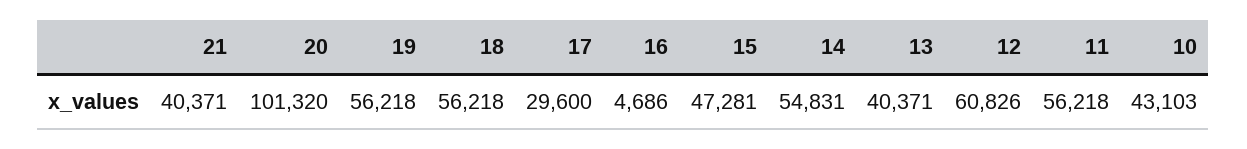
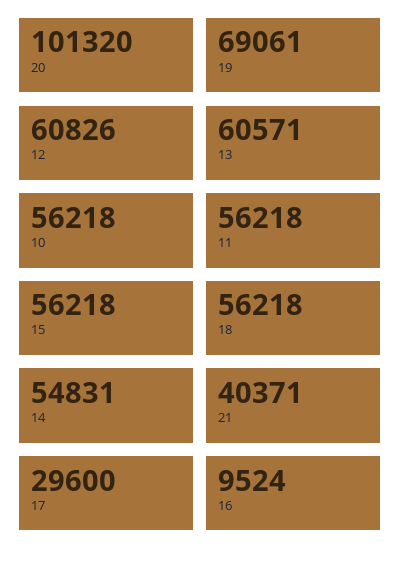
19: 56218 -> 69061
16: 4686 -> 9524
15: 47281 -> 56218
13: 40371 -> 60571
10: 43103 -> 56218

